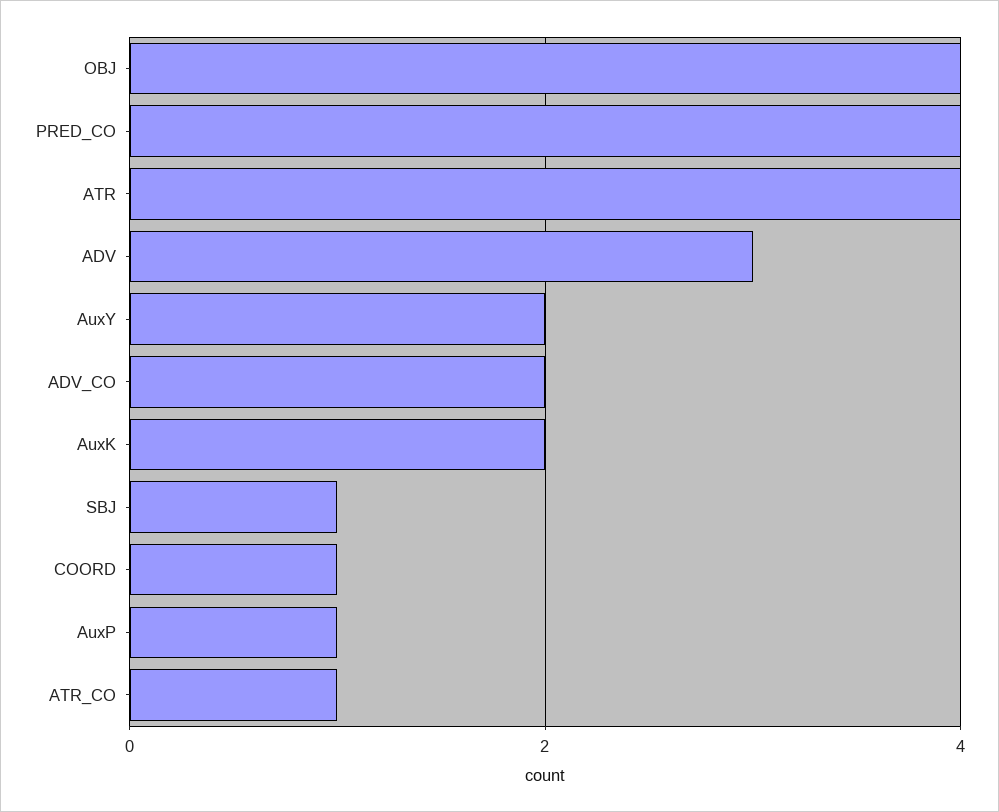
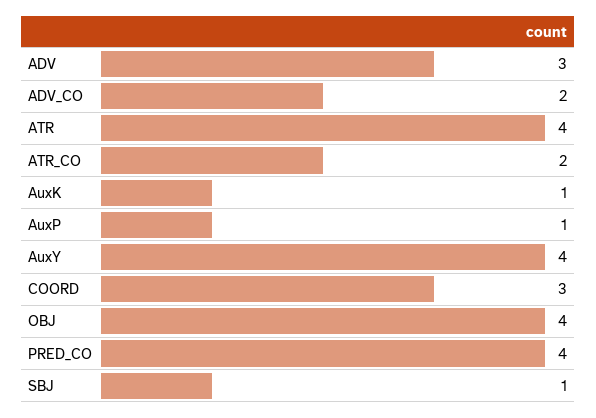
AuxY: 2 -> 4
AuxK: 2 -> 1
COORD: 1 -> 3
ATR_CO: 1 -> 2

